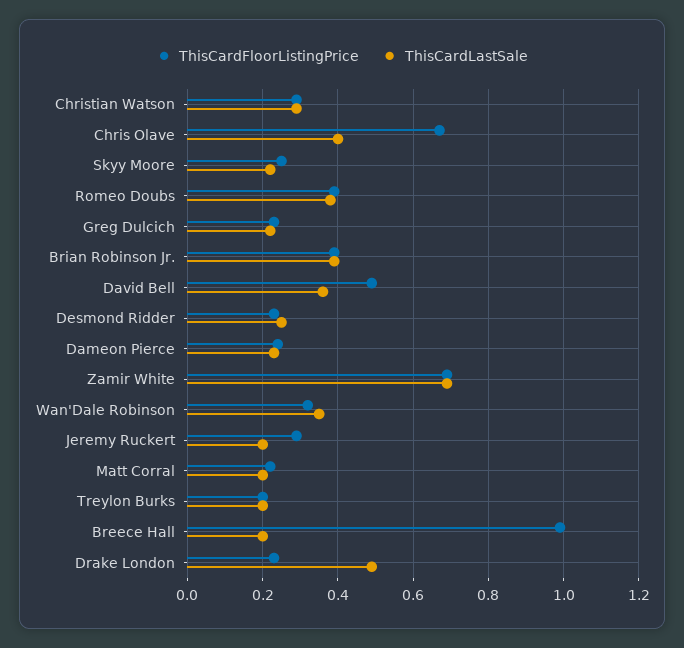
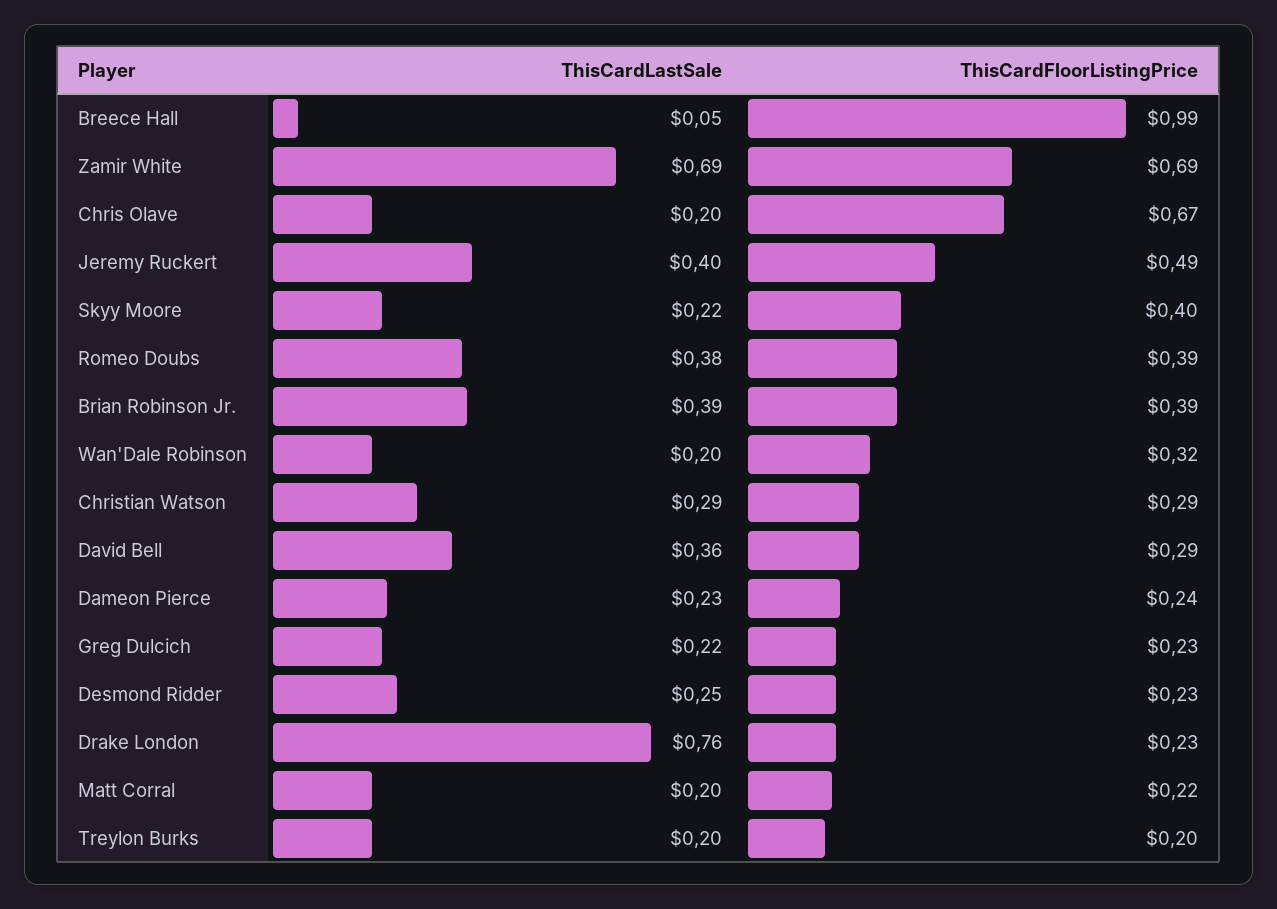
ThisCardLastSale, Chris Olave: 0.4 -> 0.2
ThisCardFloorListingPrice, Skyy Moore: 0.25 -> 0.4
ThisCardFloorListingPrice, David Bell: 0.5 -> 0.29
ThisCardLastSale, Wan'Dale Robinson: 0.35 -> 0.2
ThisCardFloorListingPrice, Jeremy Ruckert: 0.3 -> 0.49
ThisCardLastSale, Jeremy Ruckert: 0.2 -> 0.4
ThisCardLastSale, Breece Hall: 0.2 -> 0.05
ThisCardLastSale, Drake London: 0.5 -> 0.76

